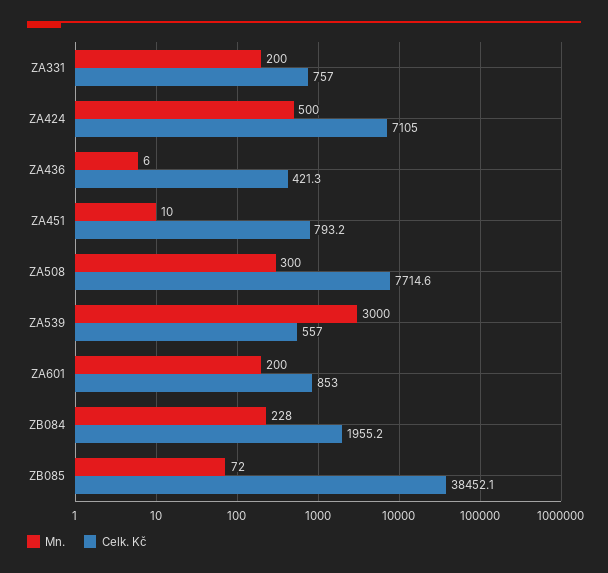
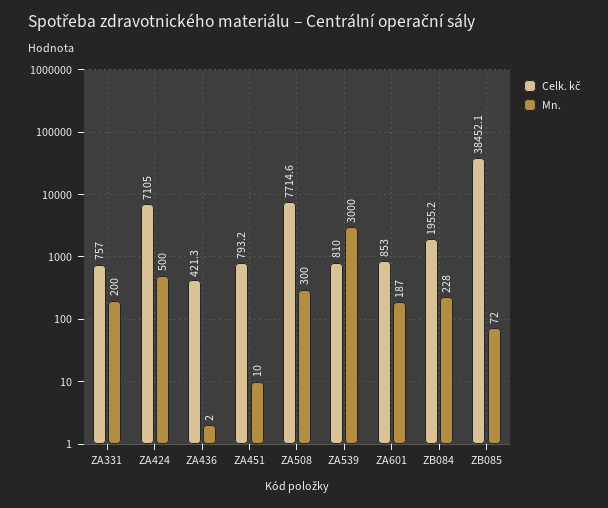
Mn., ZA436: 6 -> 2
Celk. Kč, ZA539: 557 -> 810
Mn., ZA601: 200 -> 187

